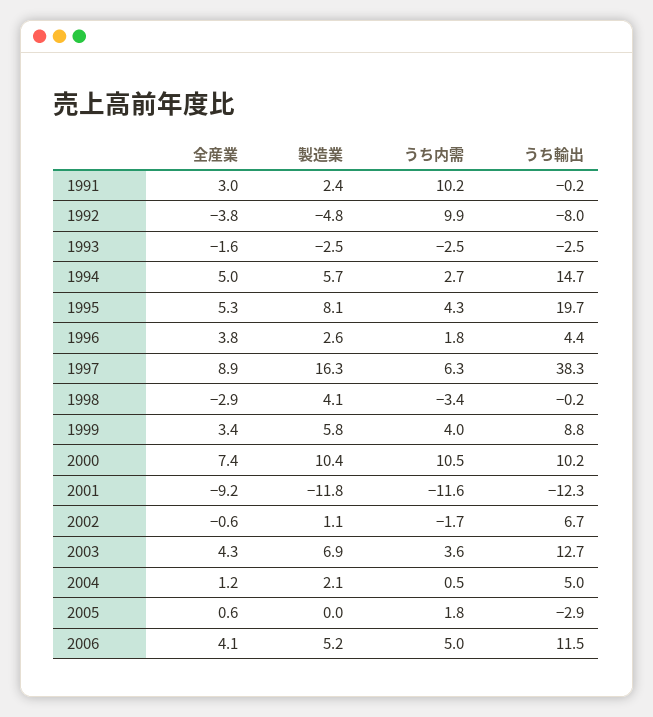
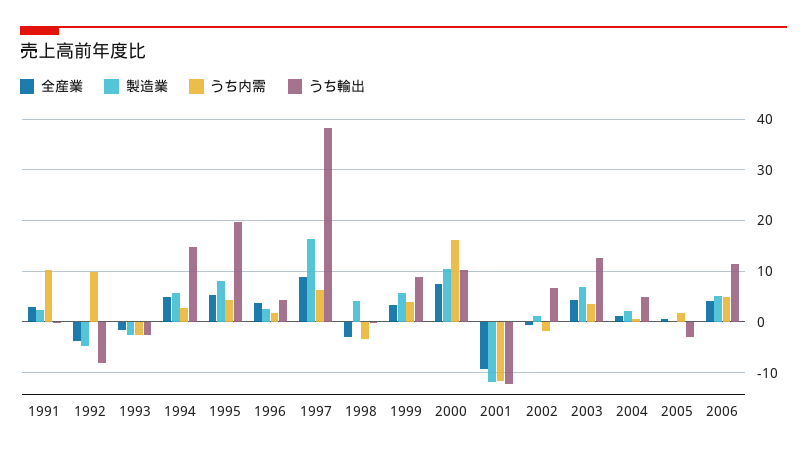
うち内需, 2000: 10.5 -> 16

